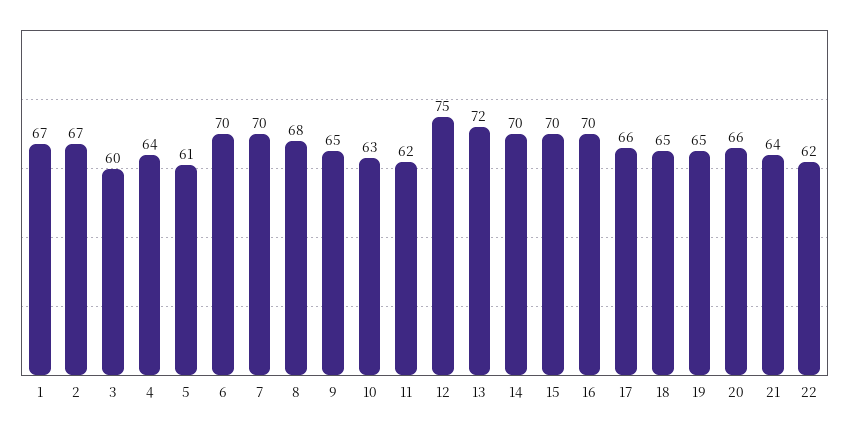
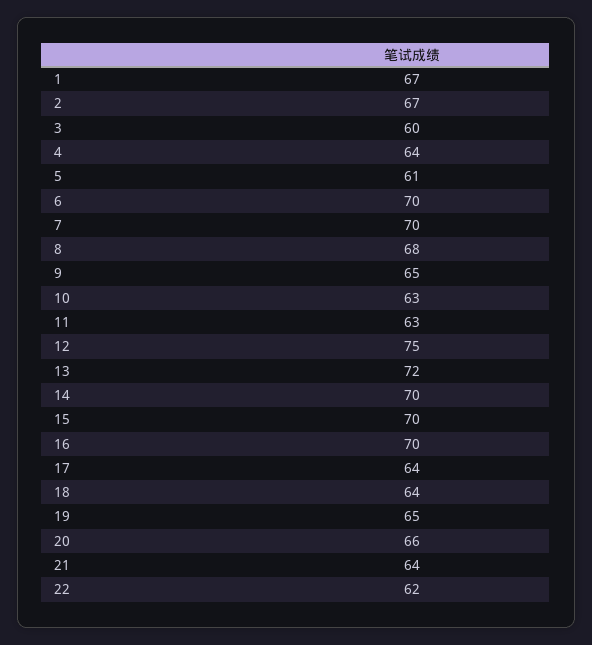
11: 62 -> 63
17: 66 -> 64
18: 65 -> 64

